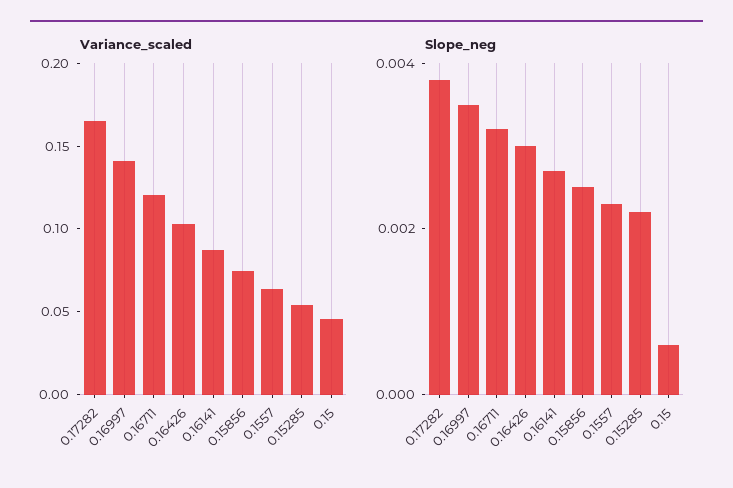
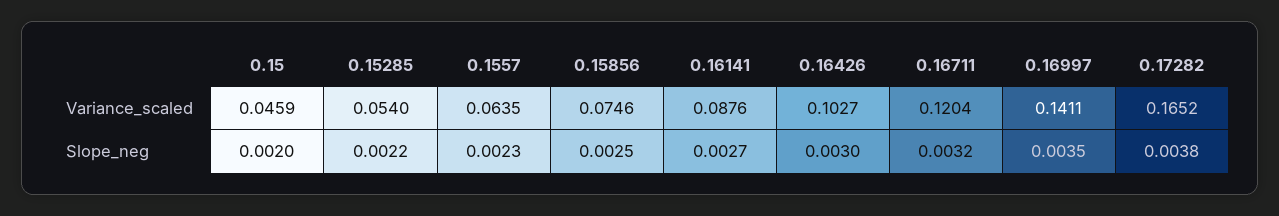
Slope_neg, 0.15: 0.0005 -> 0.002

